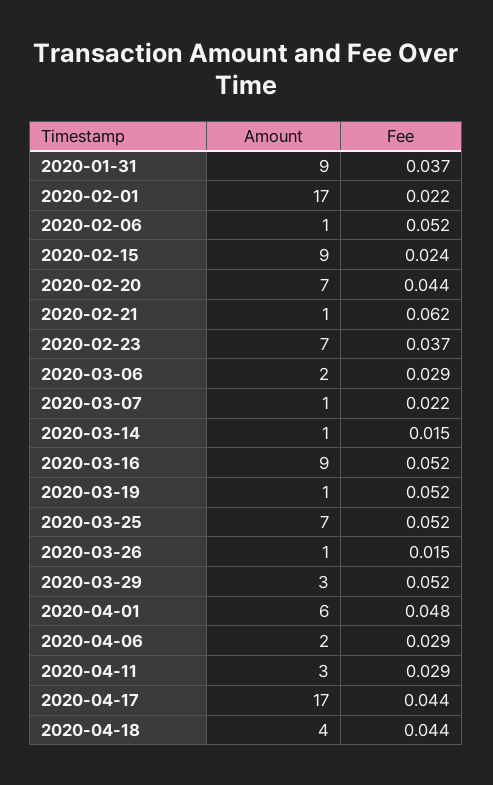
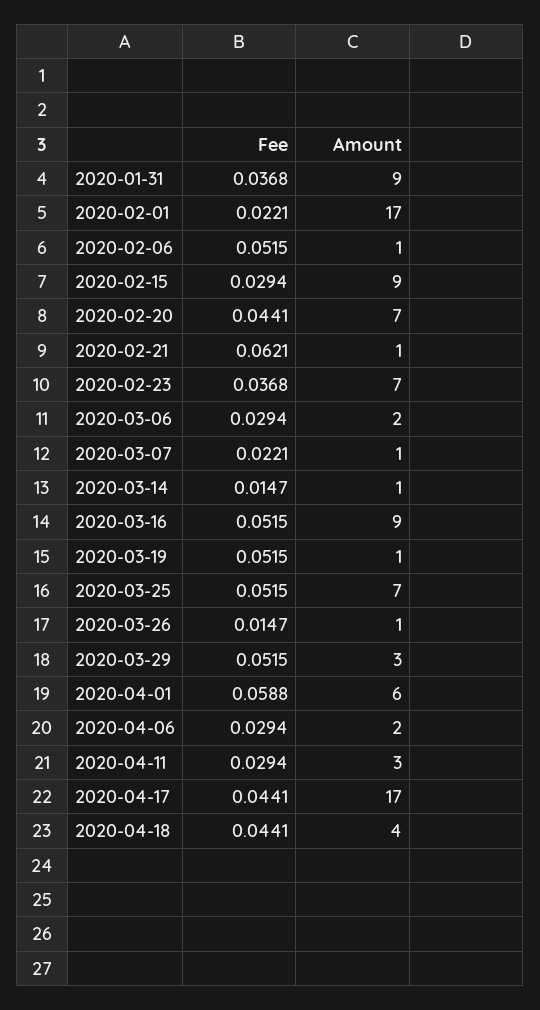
Fee, 2020-02-15: 0.024 -> 0.0294
Fee, 2020-04-01: 0.048 -> 0.0588

